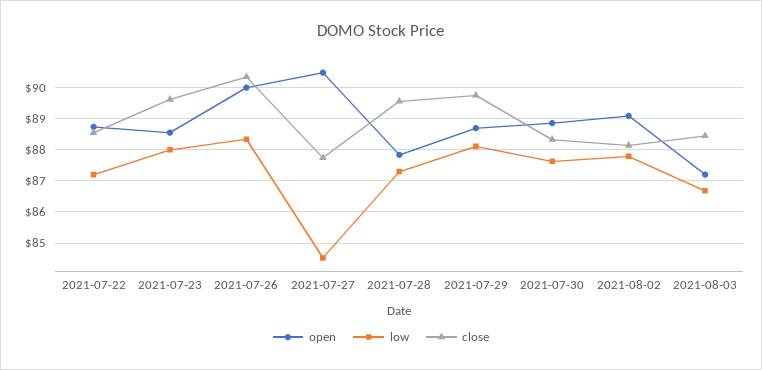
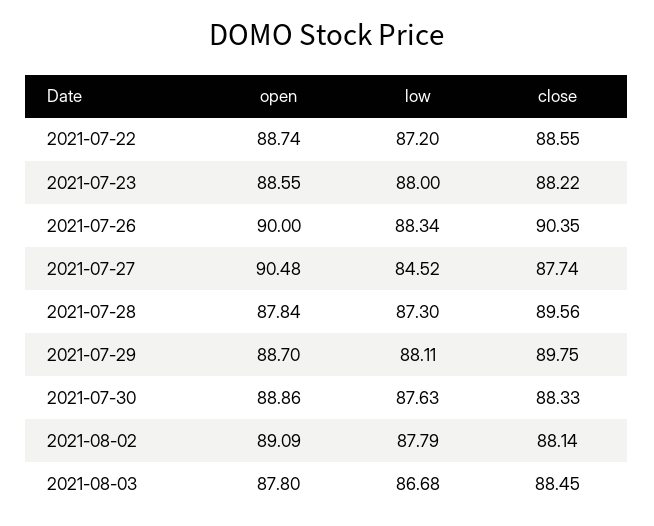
close, 2021-07-23: 89.6 -> 88.22
open, 2021-08-03: 87.2 -> 87.8

